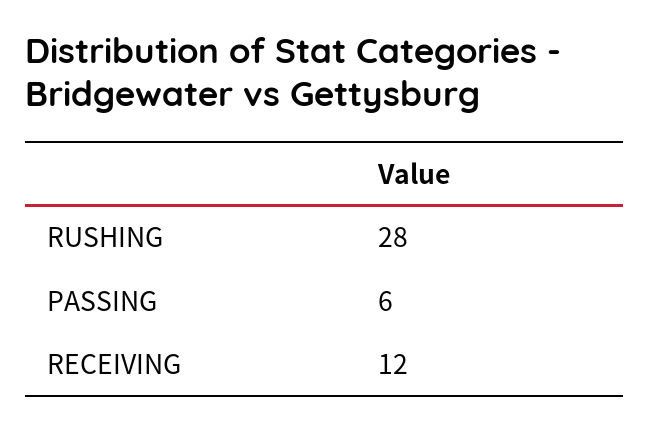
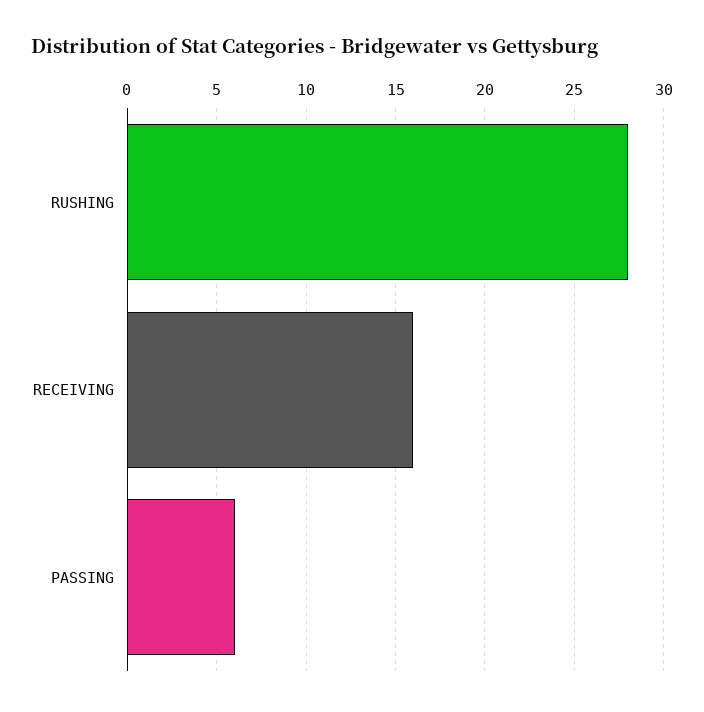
RECEIVING: 12 -> 16

